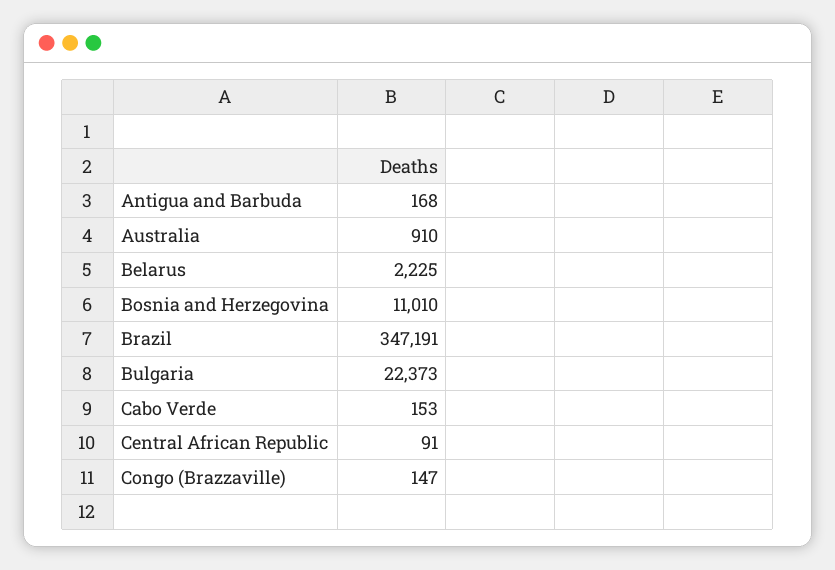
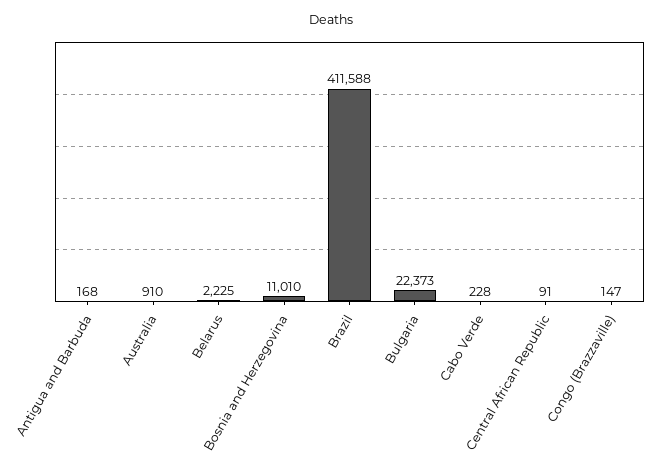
Brazil: 347191 -> 411588
Cabo Verde: 153 -> 228

